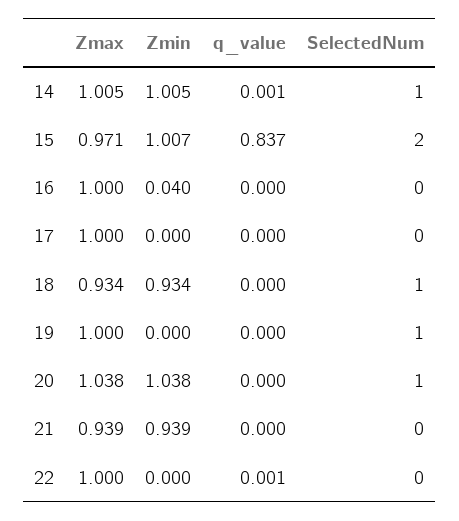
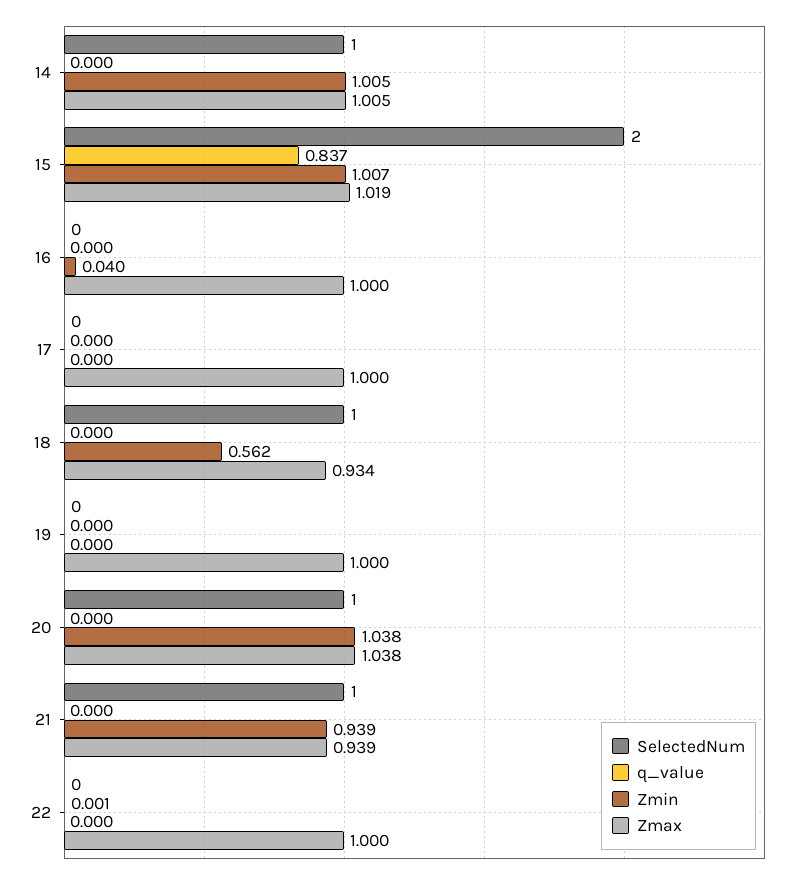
q_value, 14: 0.001 -> 0
Zmax, 15: 0.971 -> 1.019
Zmin, 18: 0.934 -> 0.562
SelectedNum, 19: 1 -> 0
SelectedNum, 21: 0 -> 1

